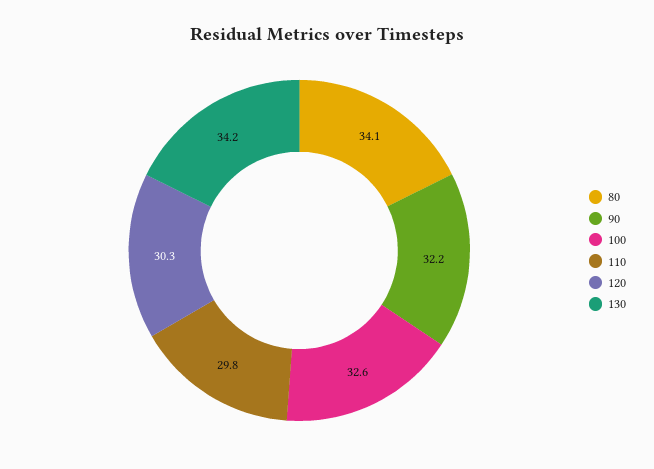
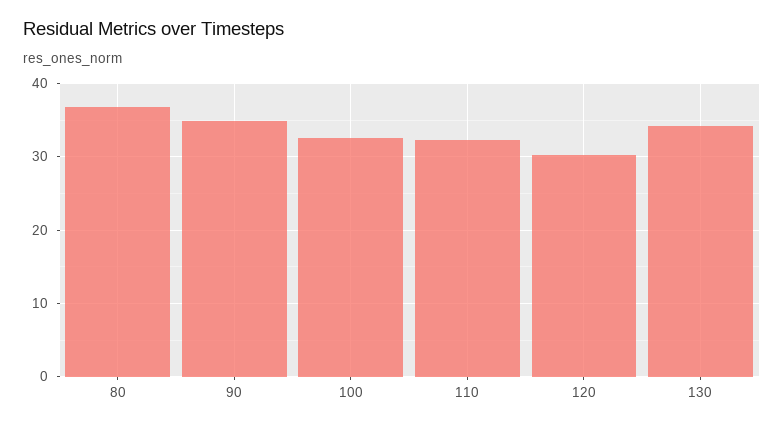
80: 34.1 -> 37
90: 32.2 -> 35
110: 29.8 -> 32

